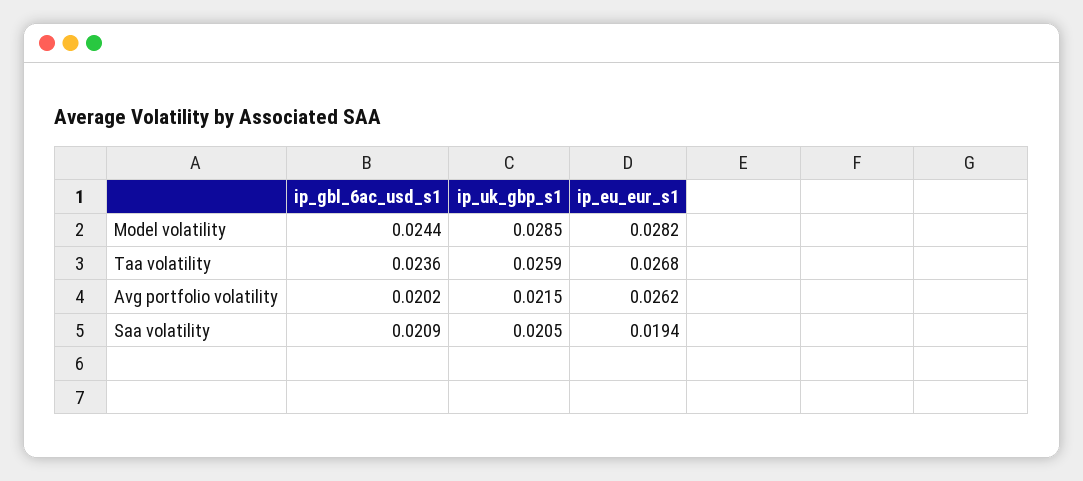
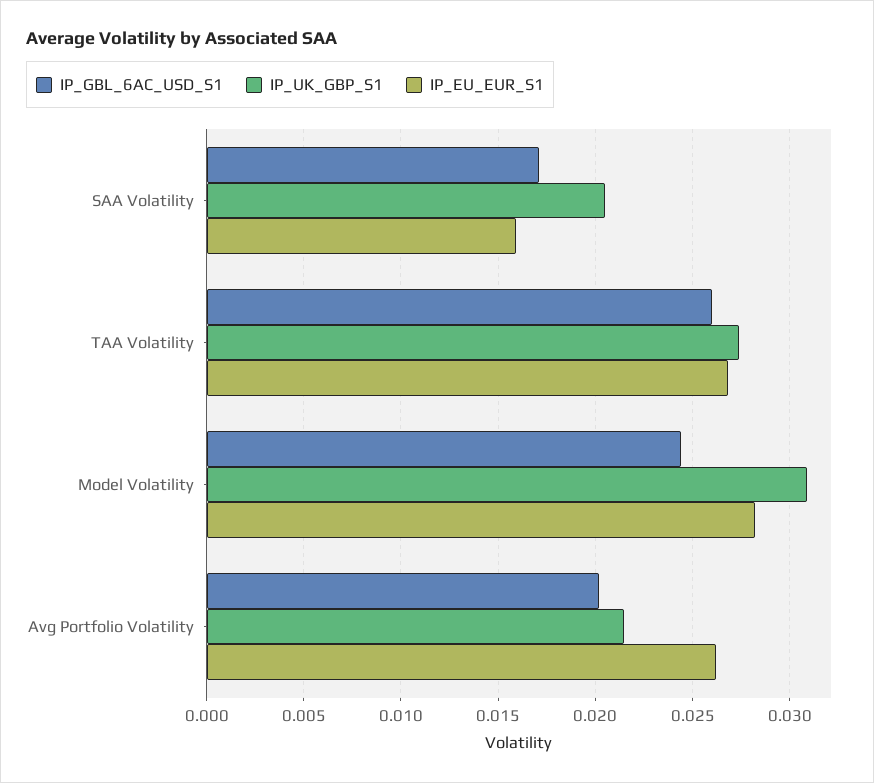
ip_uk_gbp_s1, Model volatility: 0.0285 -> 0.031
ip_gbl_6ac_usd_s1, Taa volatility: 0.0236 -> 0.026
ip_uk_gbp_s1, Taa volatility: 0.0259 -> 0.0275
ip_gbl_6ac_usd_s1, Saa volatility: 0.0209 -> 0.017
ip_eu_eur_s1, Saa volatility: 0.0194 -> 0.016

